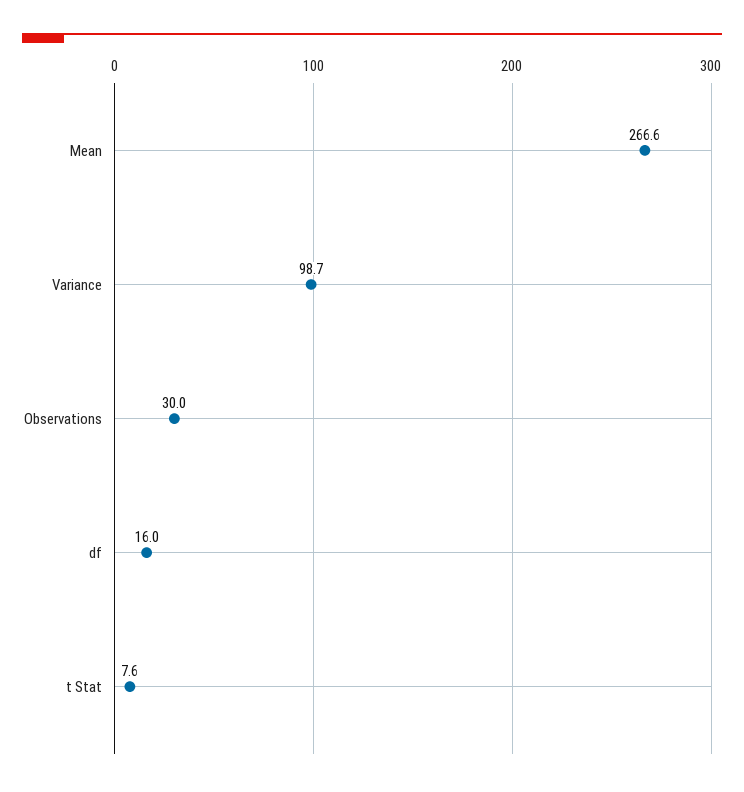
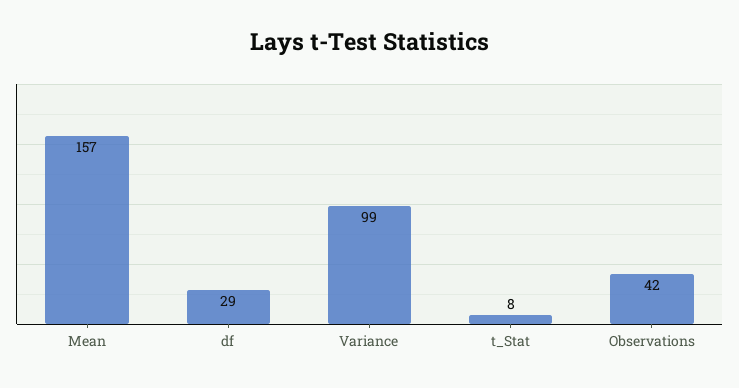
Mean: 266.6 -> 157
Observations: 30 -> 42
df: 16 -> 29

